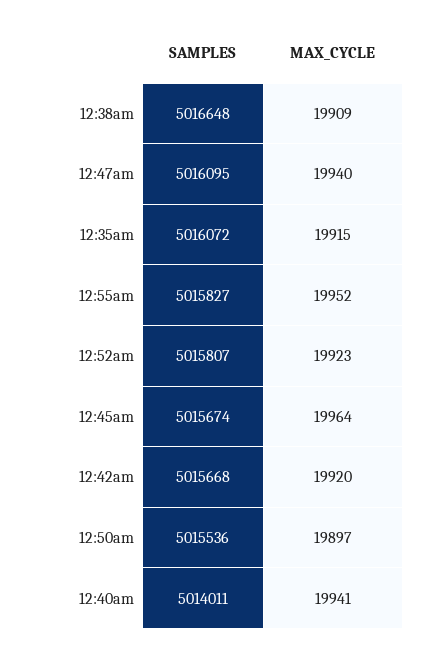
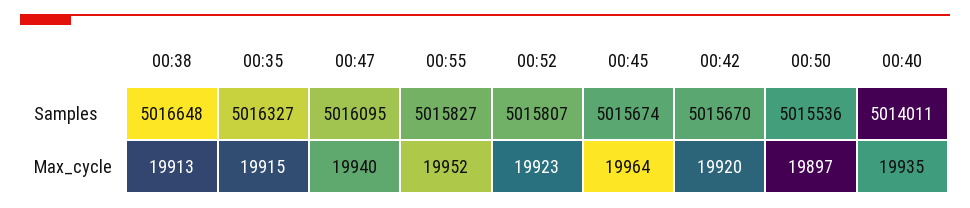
MAX_CYCLE, 12:38am: 19909 -> 19913
SAMPLES, 12:35am: 5016072 -> 5016327
SAMPLES, 12:42am: 5015668 -> 5015670
MAX_CYCLE, 12:40am: 19941 -> 19935

